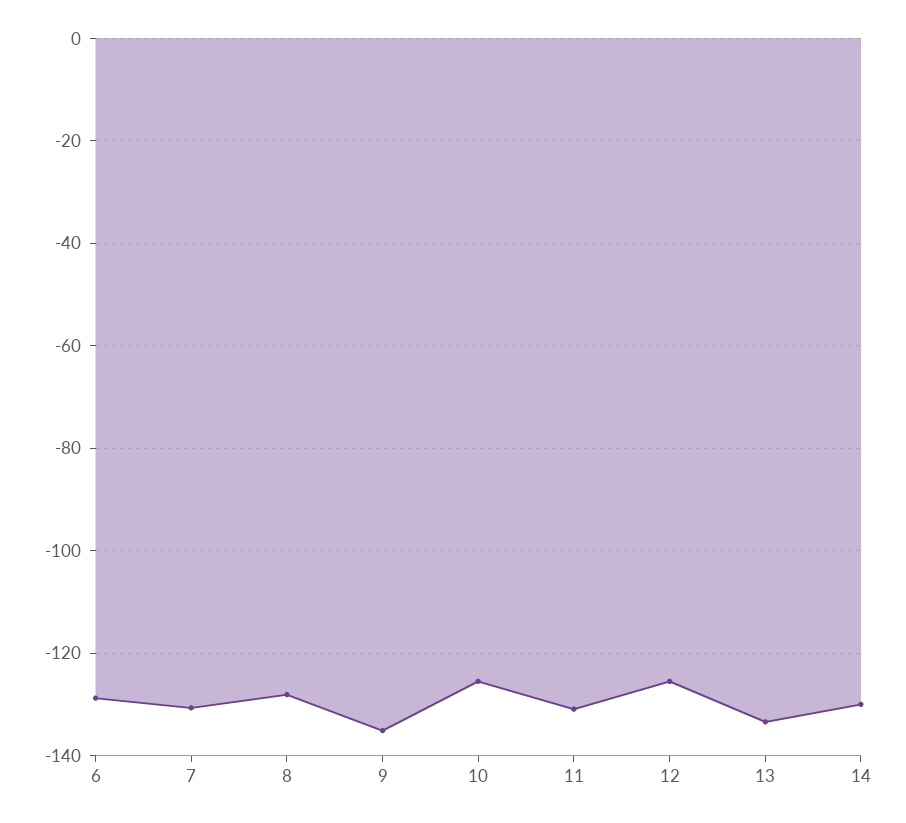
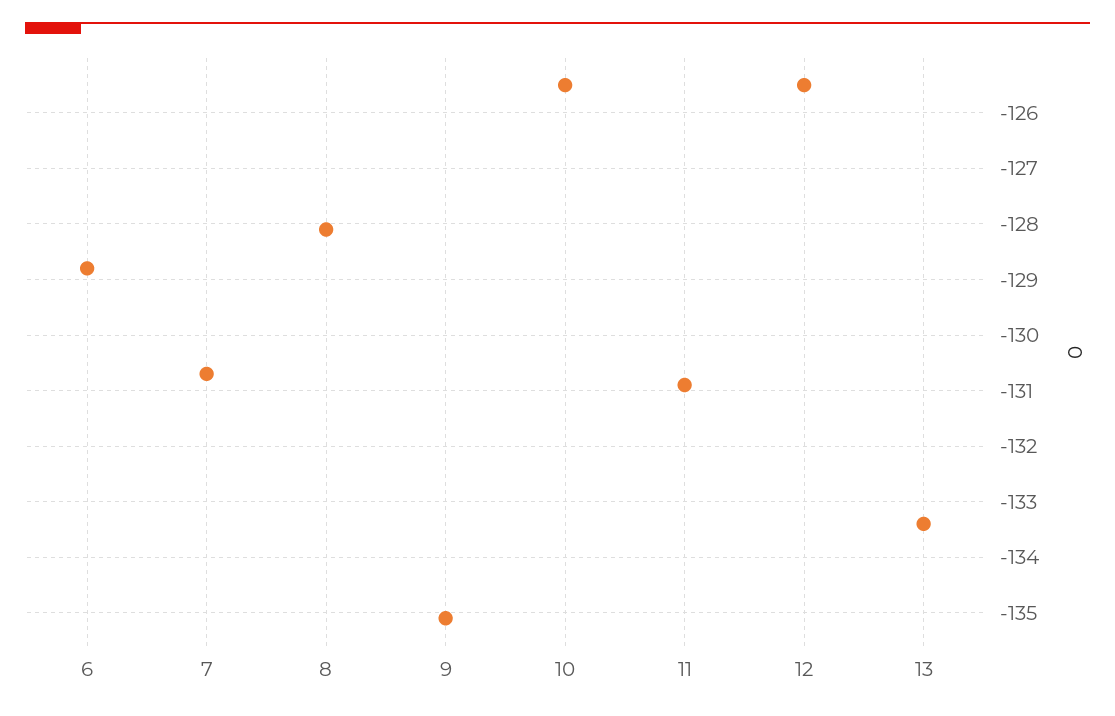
14: -130 -> none

